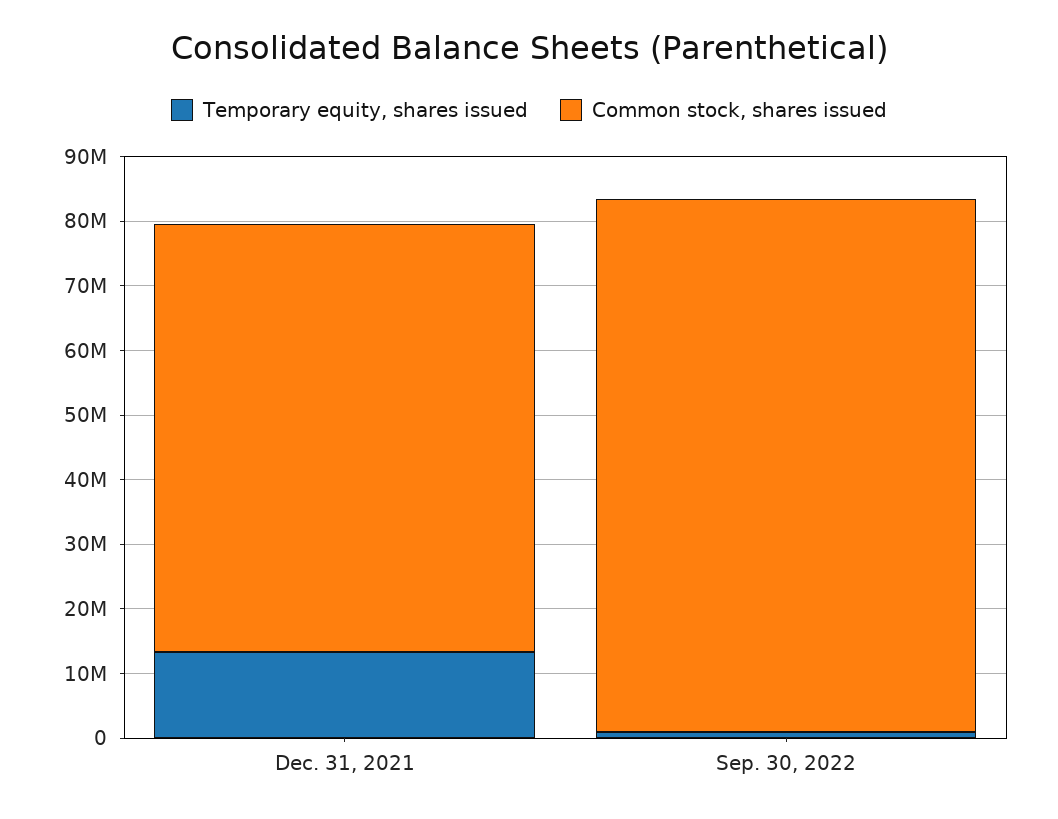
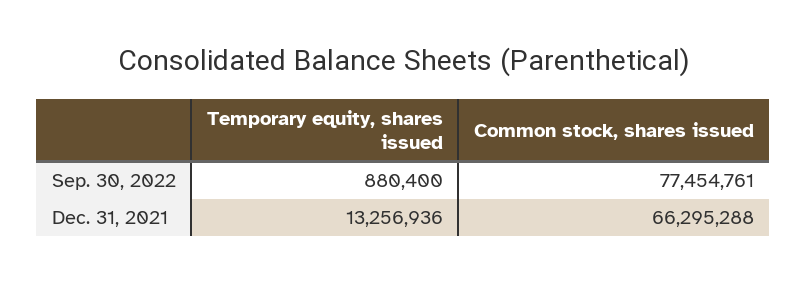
Common stock, shares issued, Sep. 30, 2022: 82000000 -> 77454761

